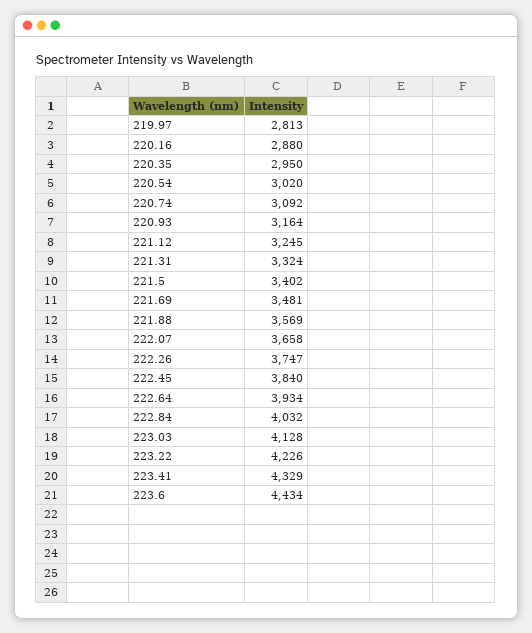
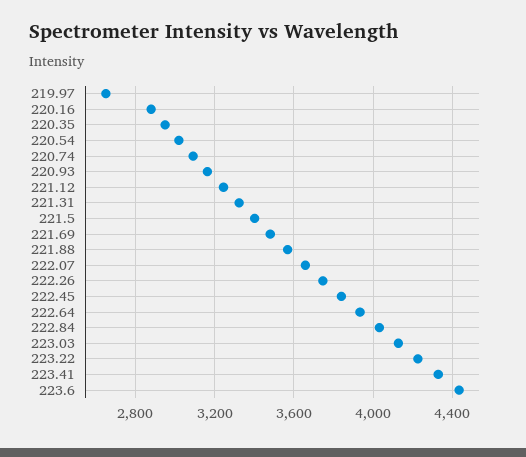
219.97: 2813 -> 2650

